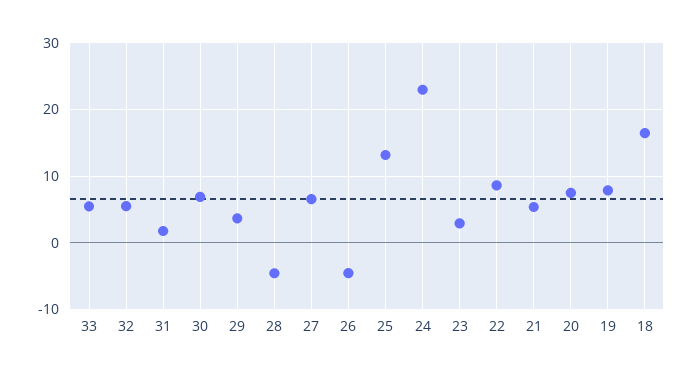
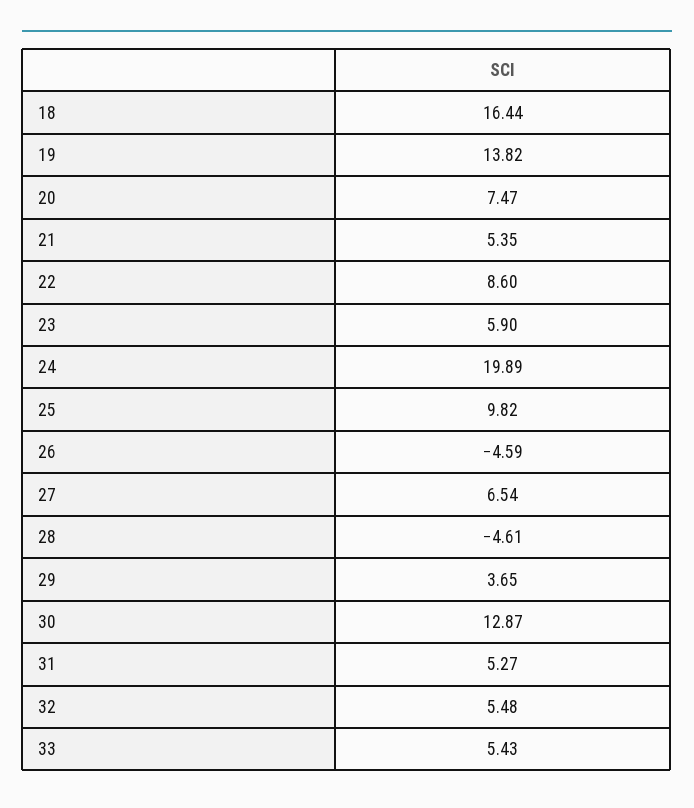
31: 2 -> 5.27
30: 7 -> 12.87
25: 13 -> 9.82
24: 23 -> 19.89
23: 3 -> 5.9
19: 8 -> 13.82

